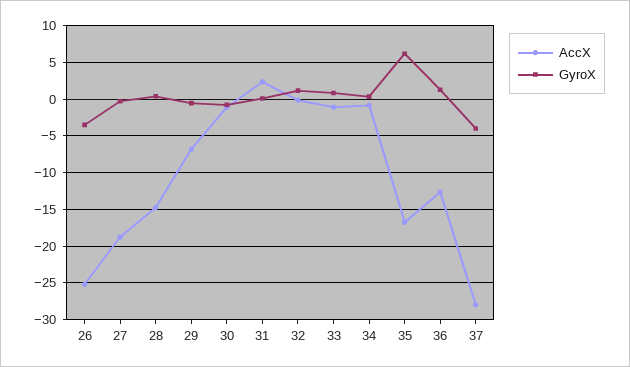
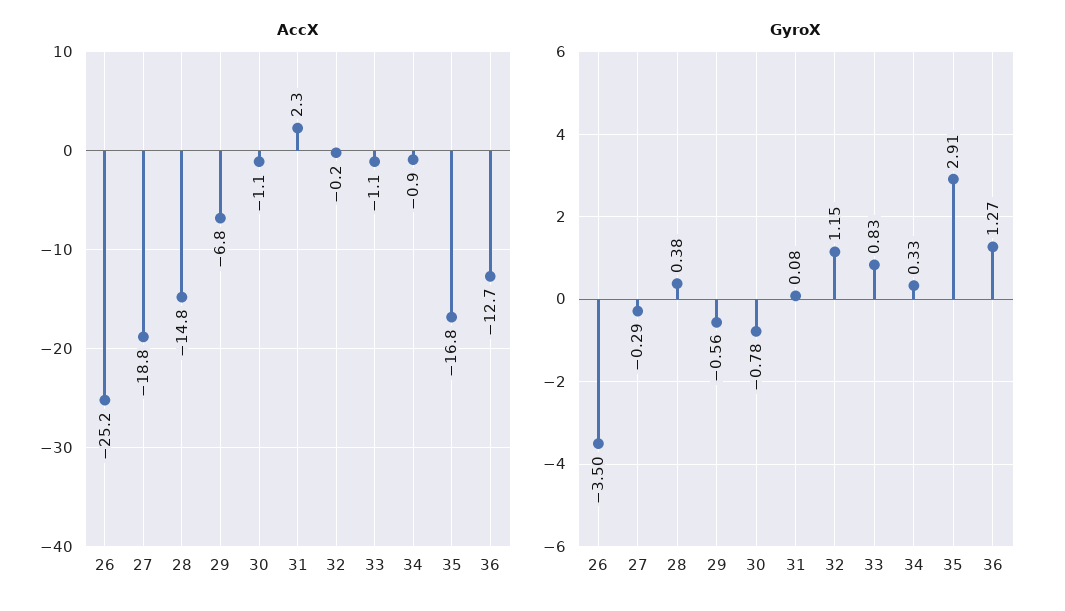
GyroX, 35: 6 -> 2.91
AccX, 37: -28 -> none
GyroX, 37: -4 -> none

